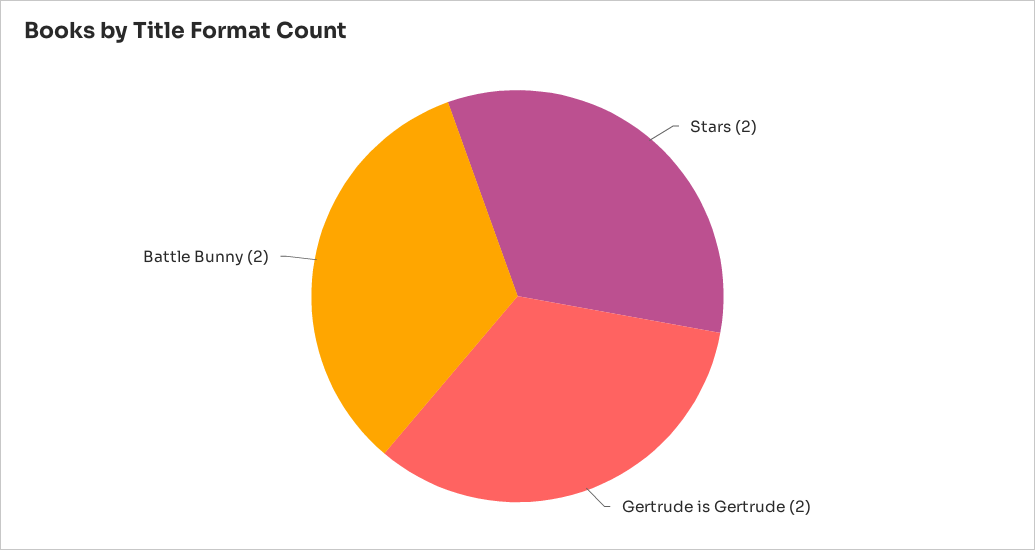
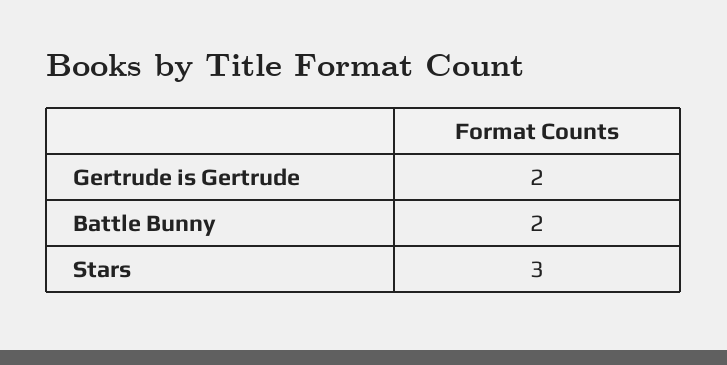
Stars: 2 -> 3

